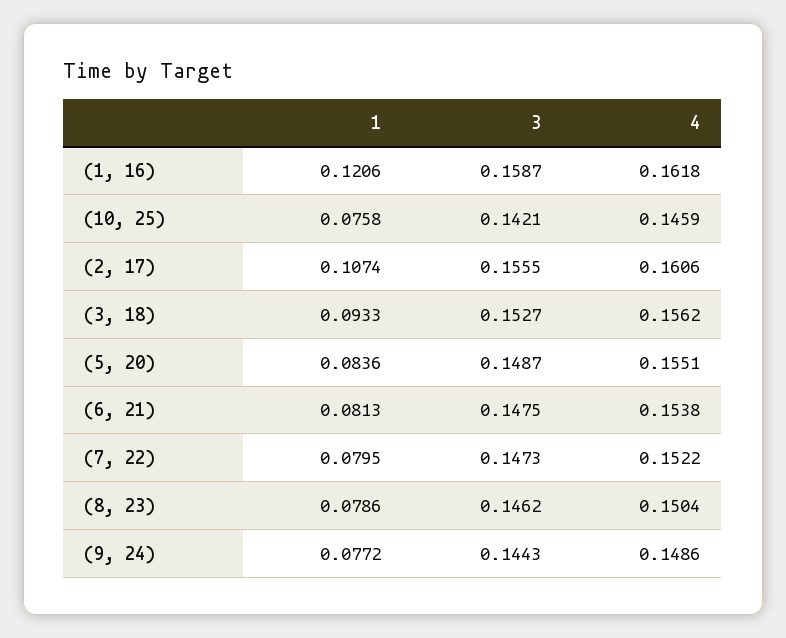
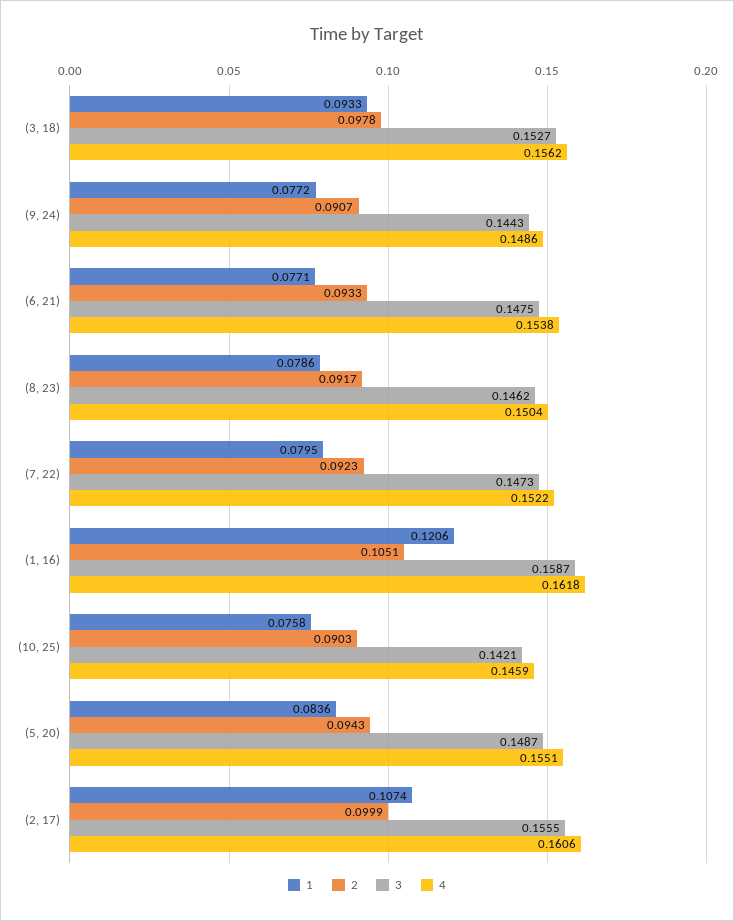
1, (6, 21): 0.0813 -> 0.0771
2, (3, 18): none -> 0.0978
2, (9, 24): none -> 0.0907
2, (6, 21): none -> 0.0933
2, (8, 23): none -> 0.0917
2, (7, 22): none -> 0.0923
2, (1, 16): none -> 0.1051
2, (10, 25): none -> 0.0903
2, (5, 20): none -> 0.0943
2, (2, 17): none -> 0.0999

